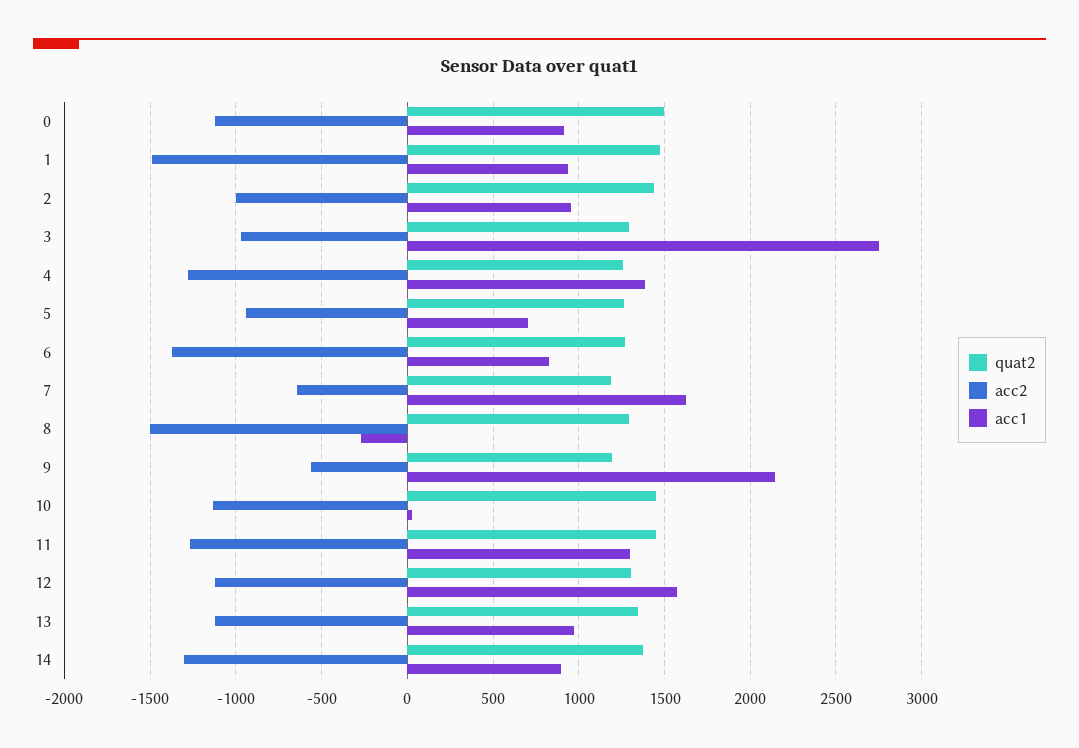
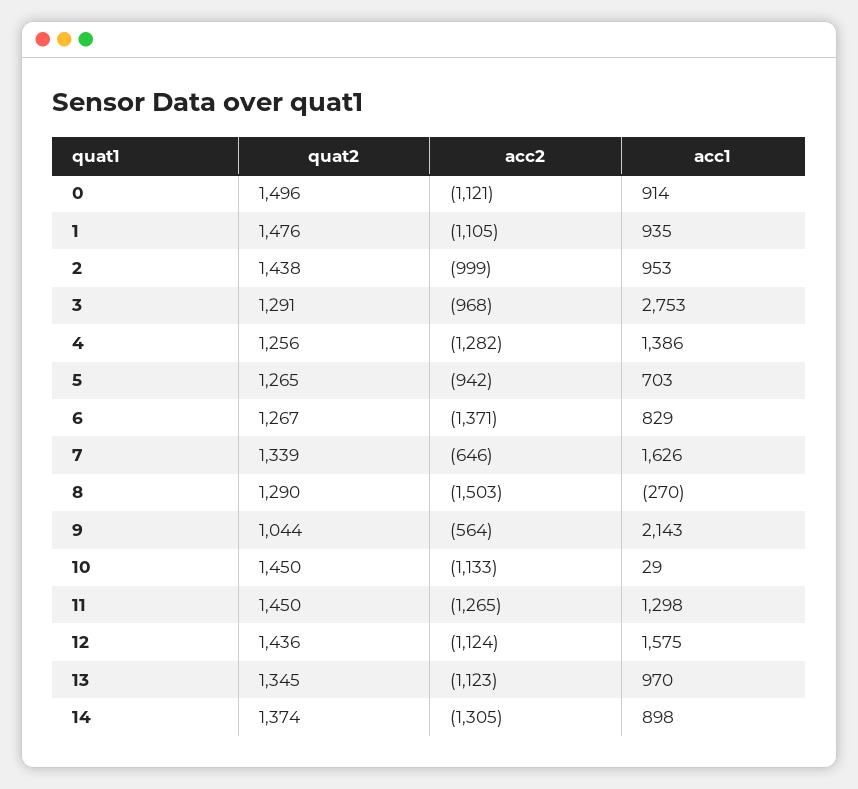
acc2, 1: -1500 -> -1105
quat2, 7: 1200 -> 1339
quat2, 9: 1200 -> 1044
quat2, 12: 1300 -> 1436

